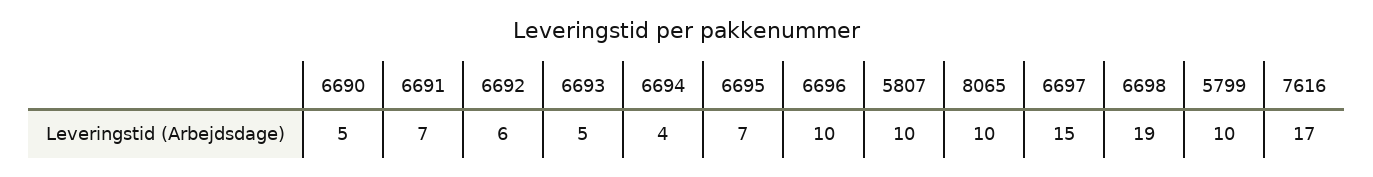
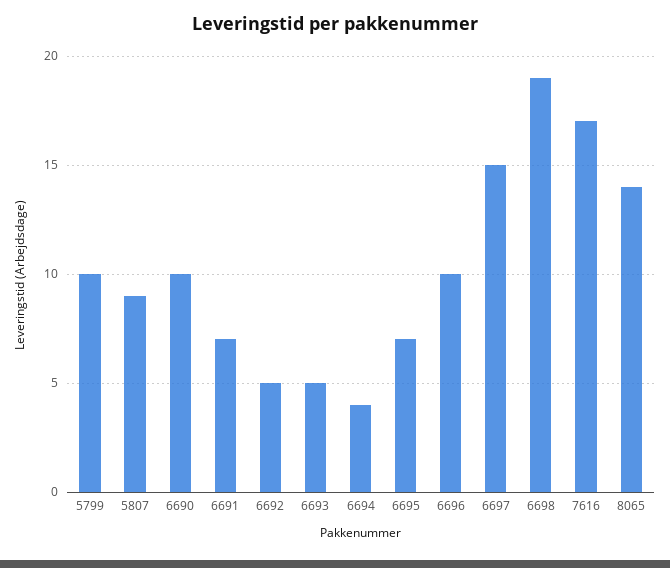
6690: 5 -> 10
6692: 6 -> 5
5807: 10 -> 9
8065: 10 -> 14

